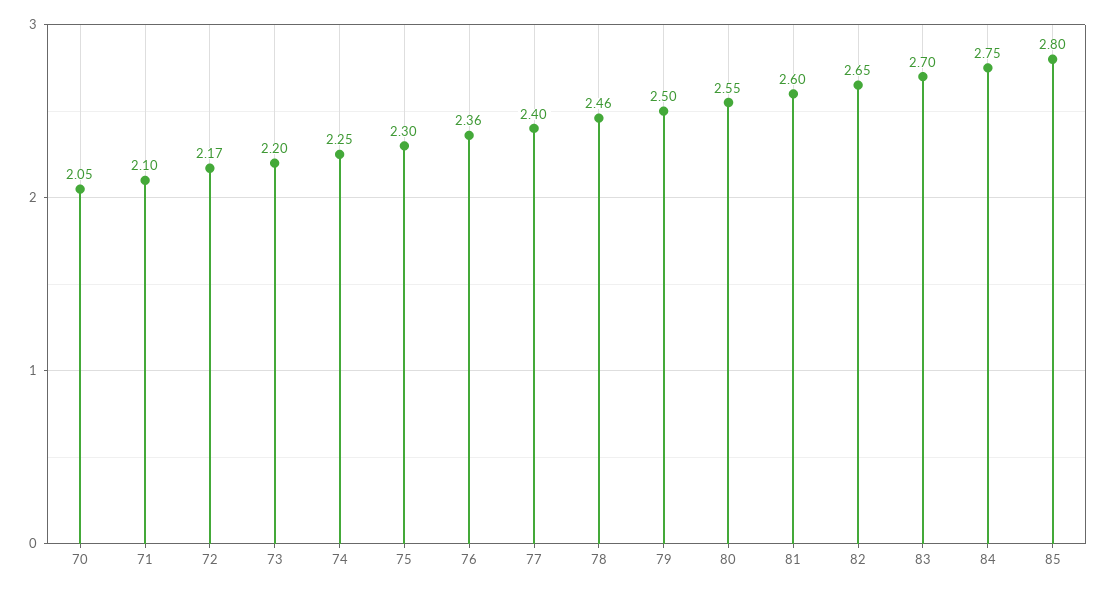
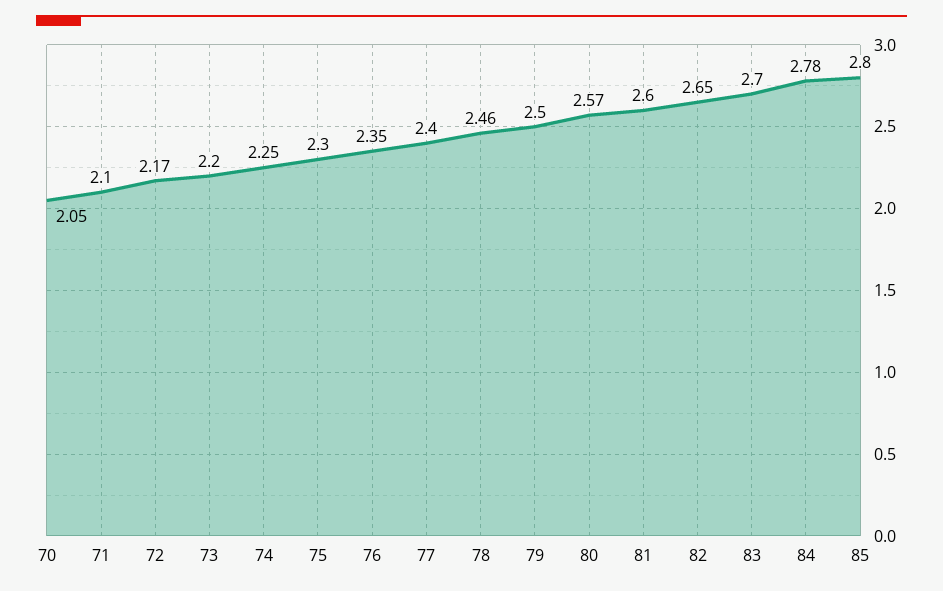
76: 2.36 -> 2.35
80: 2.55 -> 2.57
84: 2.75 -> 2.78

